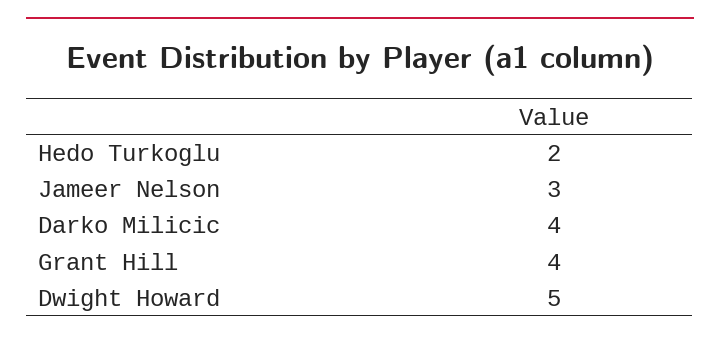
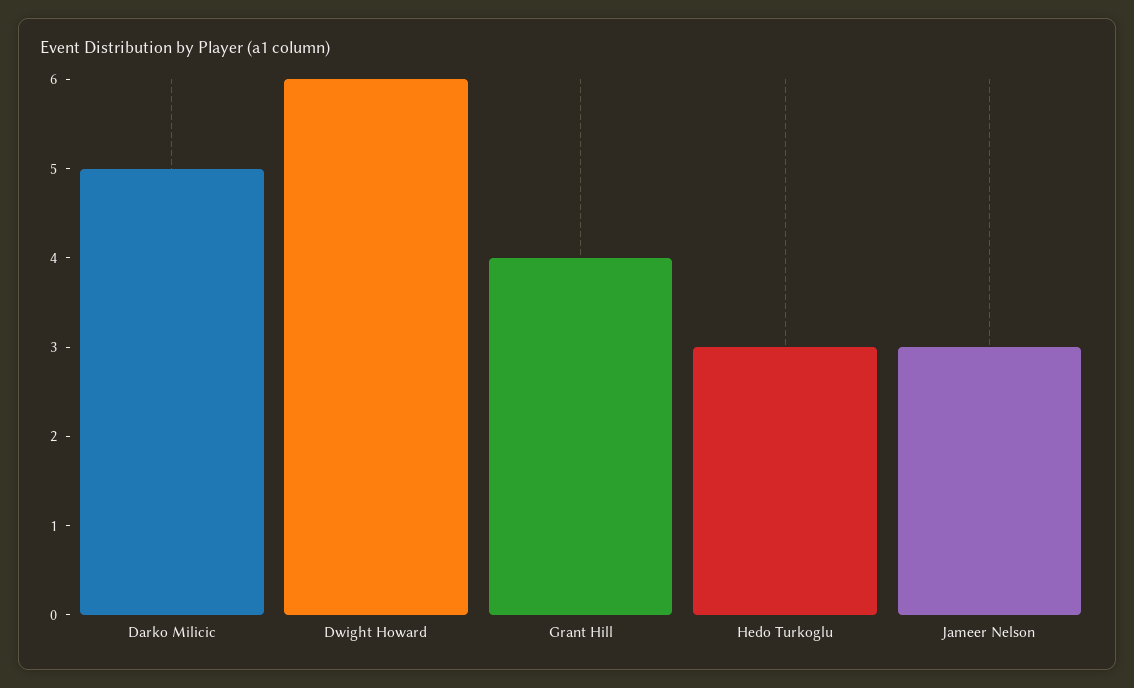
Hedo Turkoglu: 2 -> 3
Darko Milicic: 4 -> 5
Dwight Howard: 5 -> 6

